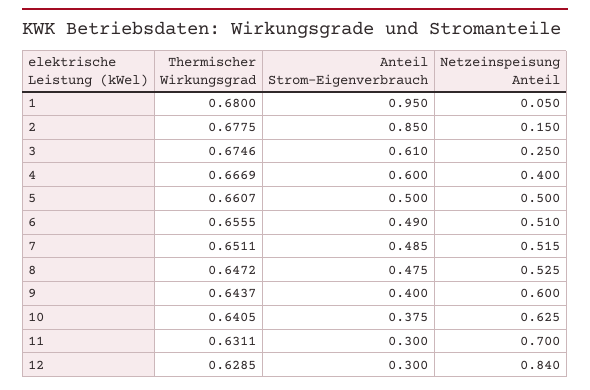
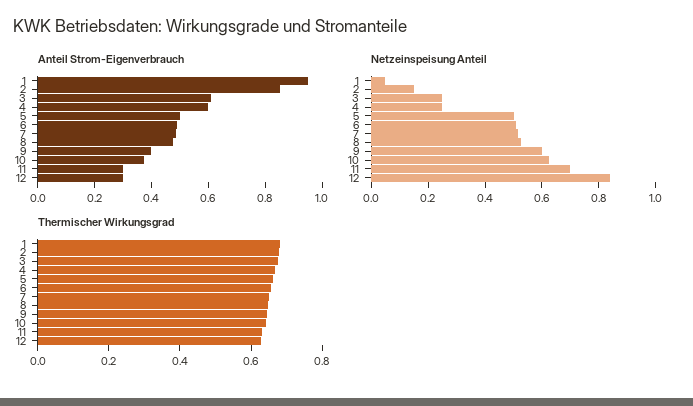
Netzeinspeisung Anteil, 4: 0.4 -> 0.25

